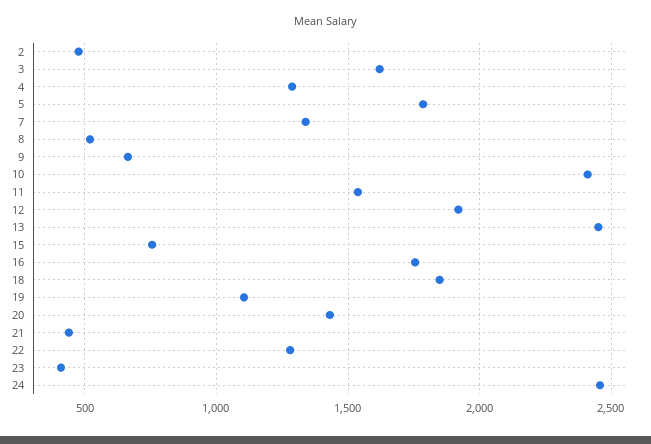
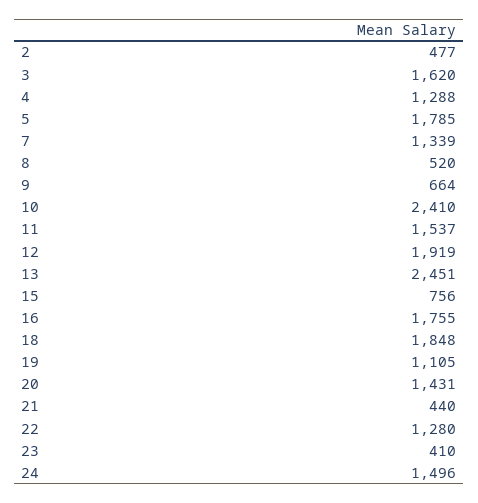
24: 2450 -> 1496

